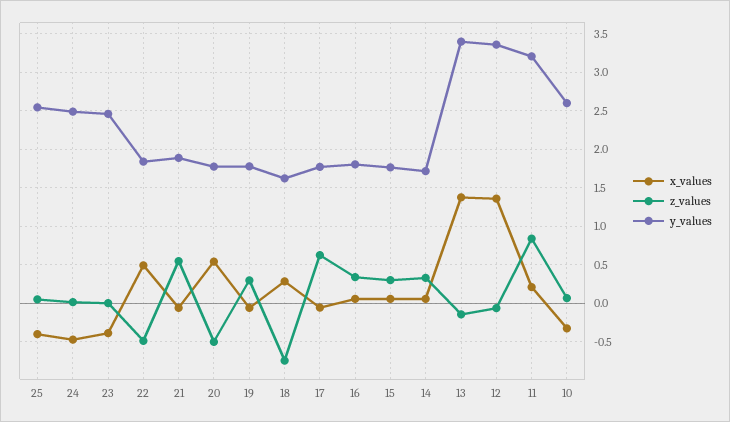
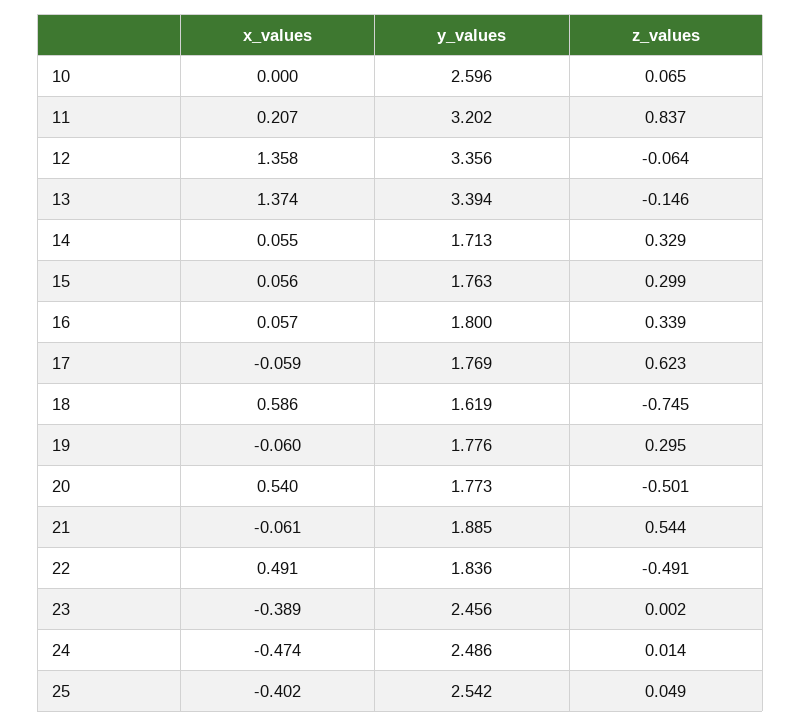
x_values, 18: 0.3 -> 0.586
x_values, 10: -0.3 -> 0

